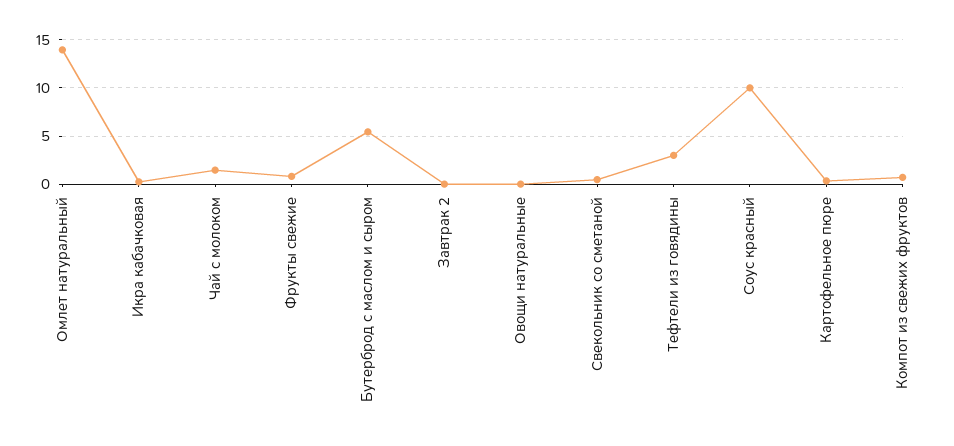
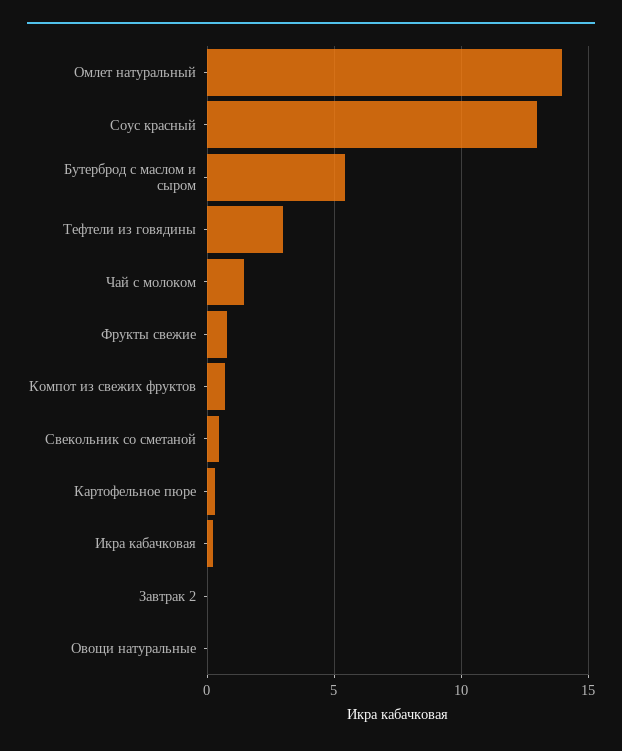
Соус красный: 10 -> 13

